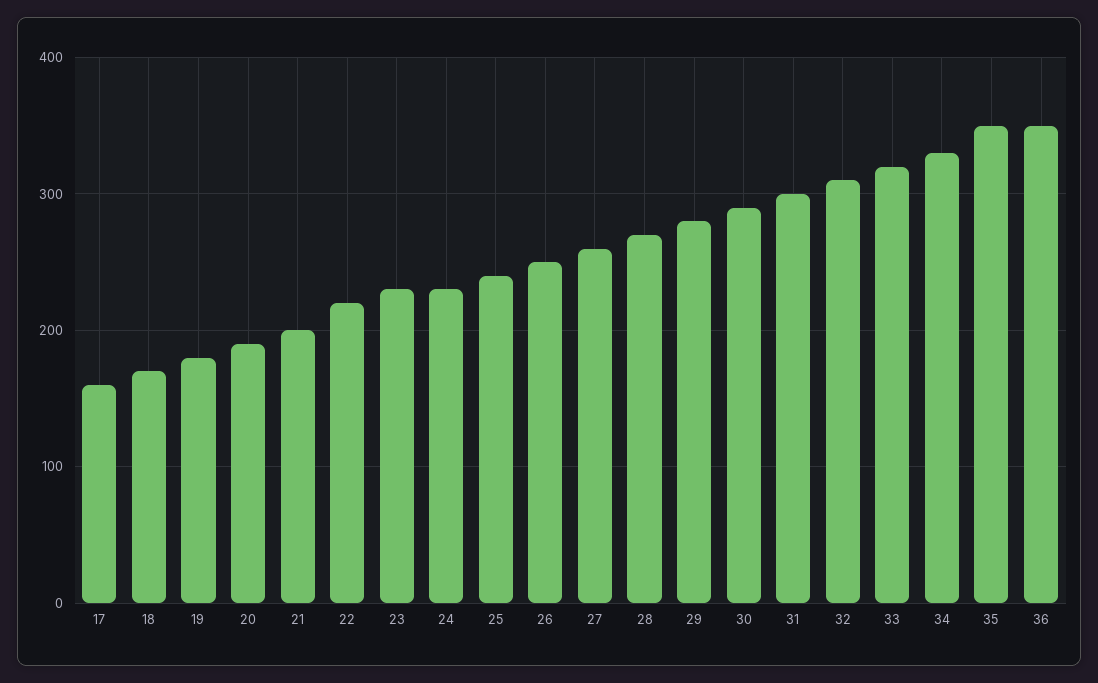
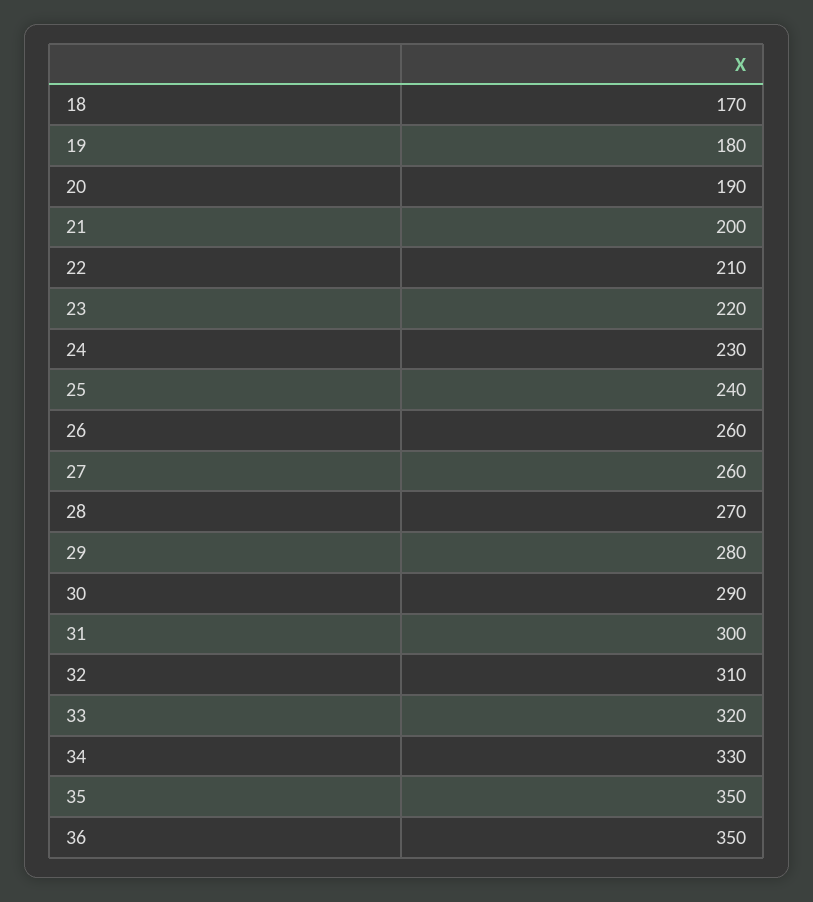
17: 160 -> none
22: 220 -> 210
23: 230 -> 220
26: 250 -> 260

